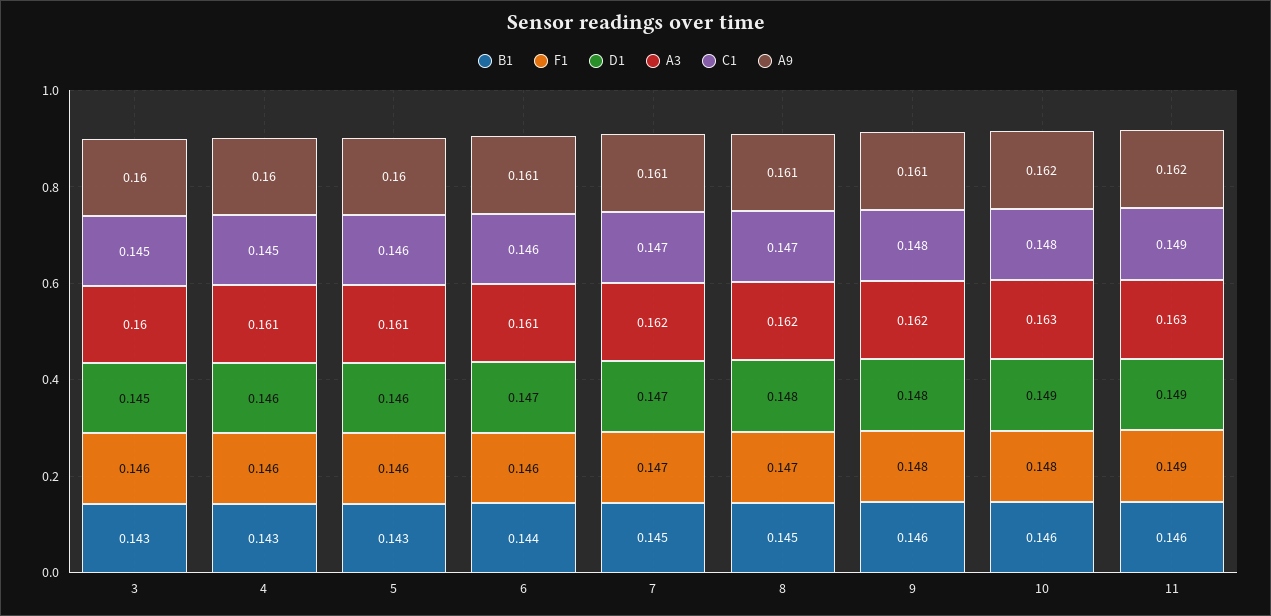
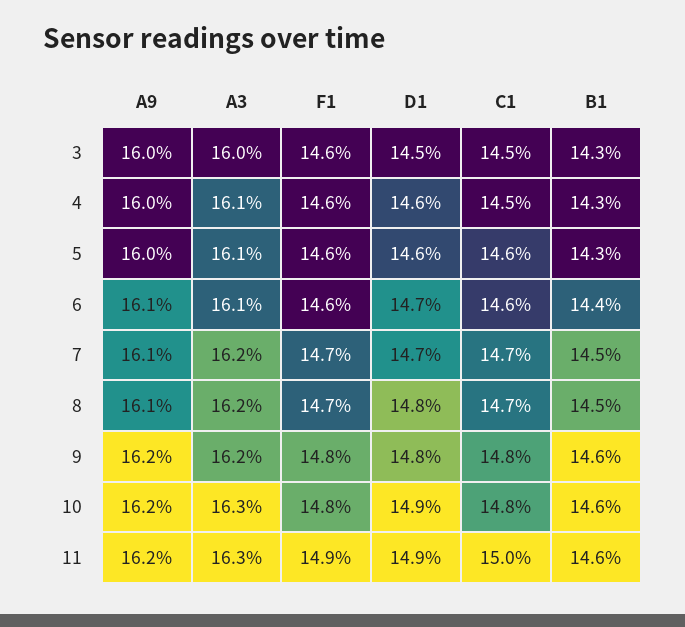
A9, 9: 0.161 -> 0.162
C1, 11: 0.149 -> 0.15

